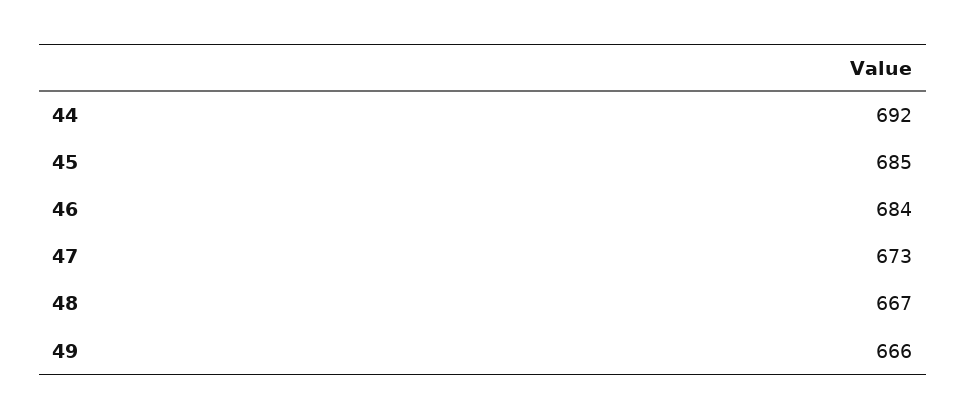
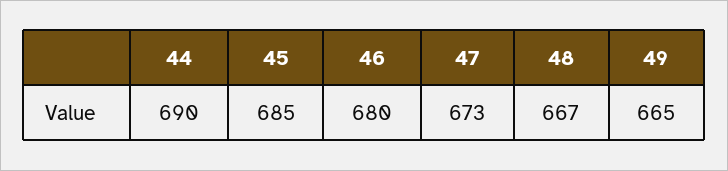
44: 692 -> 690
46: 684 -> 680
49: 666 -> 665

